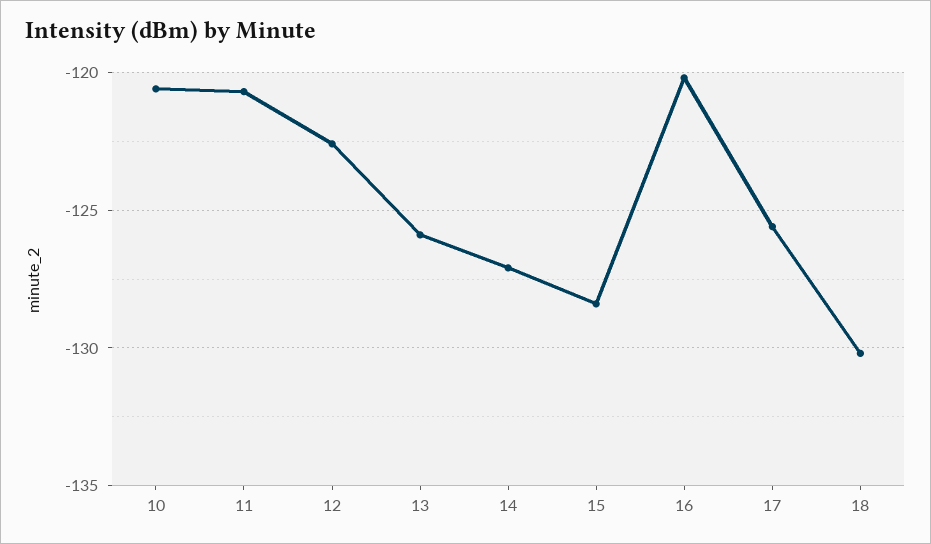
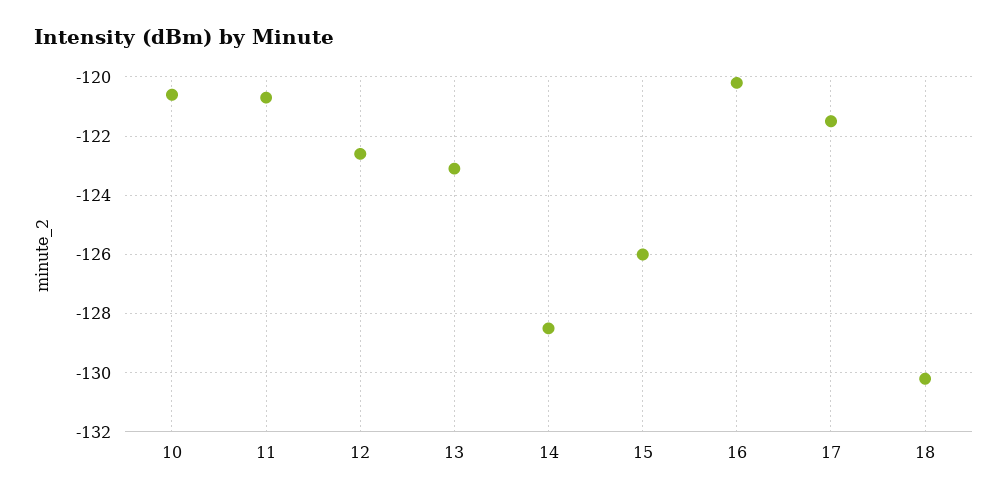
13: -126 -> -123
14: -127 -> -128.5
15: -128.5 -> -126
17: -125.5 -> -121.5

